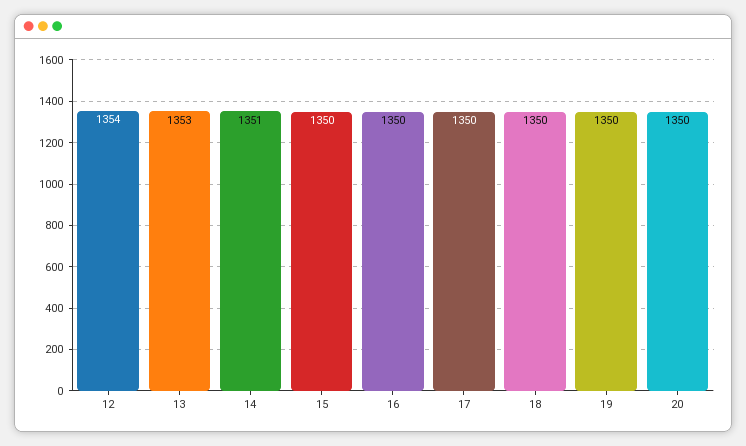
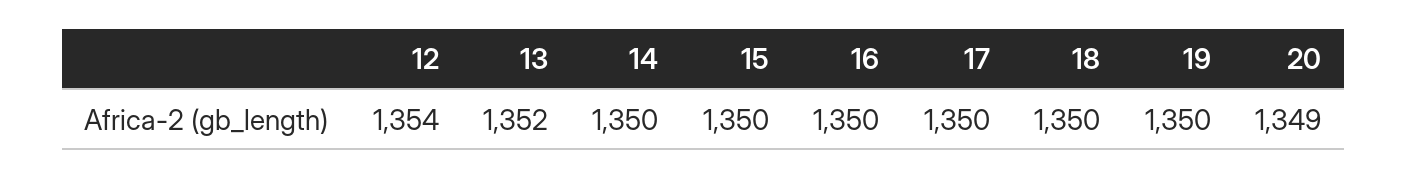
13: 1353 -> 1352
14: 1351 -> 1350
20: 1350 -> 1349

